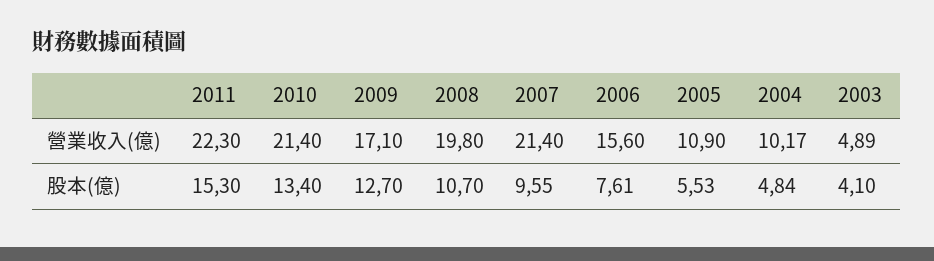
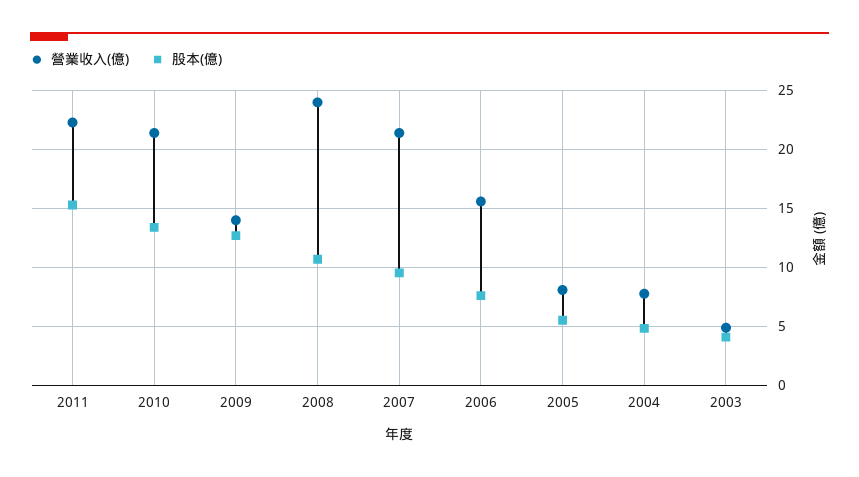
營業收入(億), 2009: 17.1 -> 14
營業收入(億), 2008: 19.8 -> 24
營業收入(億), 2005: 10.9 -> 8
營業收入(億), 2004: 10.17 -> 8

